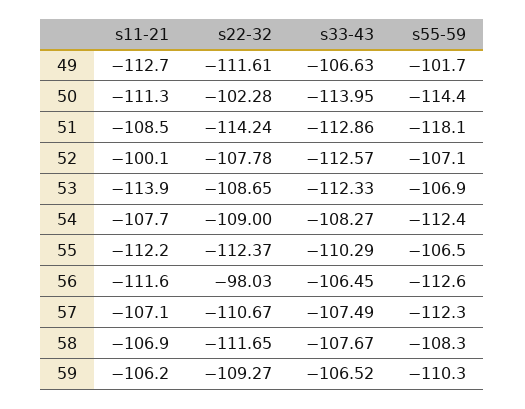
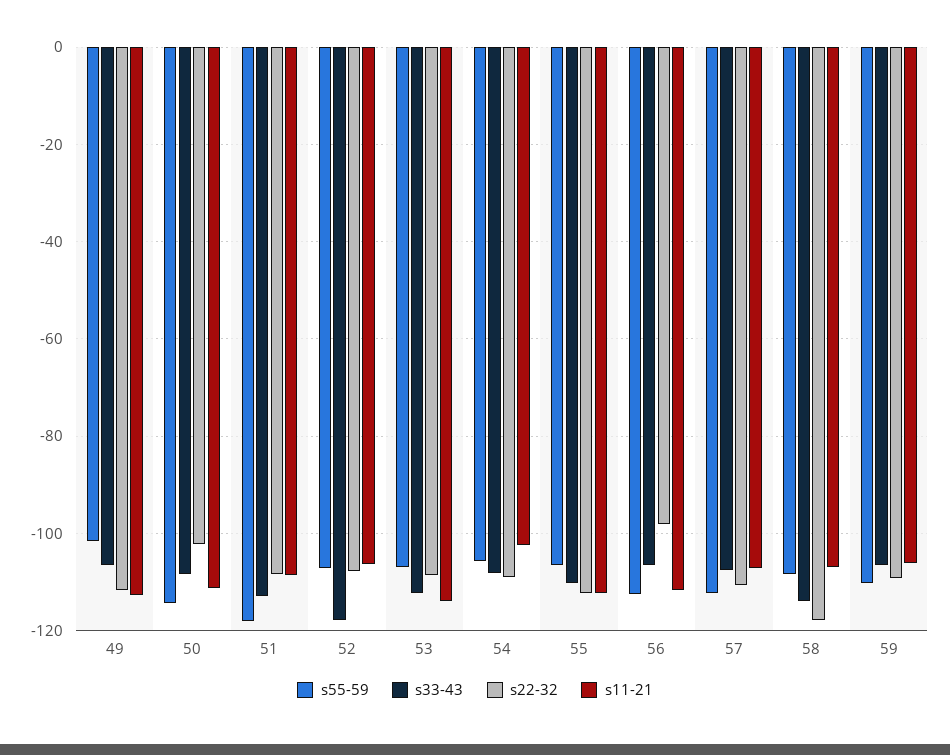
s33-43, 50: -113.95 -> -108
s22-32, 51: -114.24 -> -108
s11-21, 52: -100.1 -> -106
s33-43, 52: -112.57 -> -118
s11-21, 54: -107.7 -> -102
s55-59, 54: -112.4 -> -106
s22-32, 58: -111.65 -> -118
s33-43, 58: -107.67 -> -114

